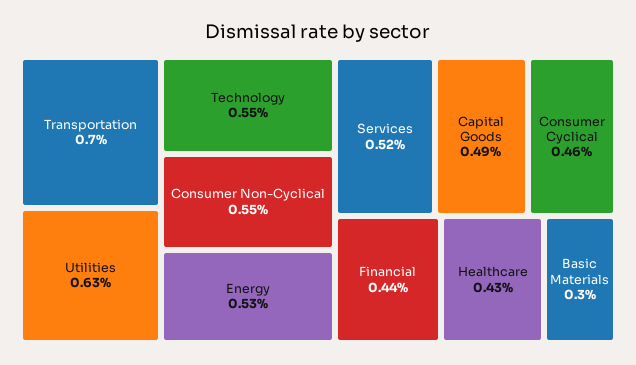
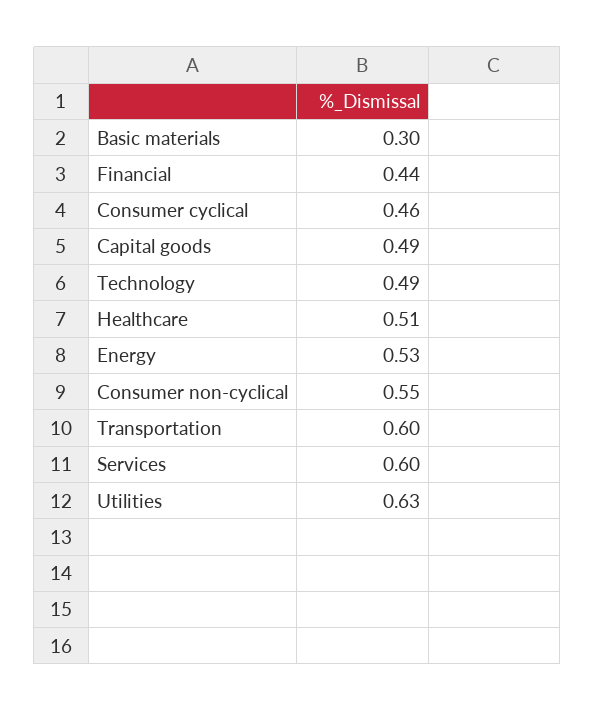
Transportation: 0.7 -> 0.6
Technology: 0.55 -> 0.49
Services: 0.52 -> 0.6
Healthcare: 0.43 -> 0.51

